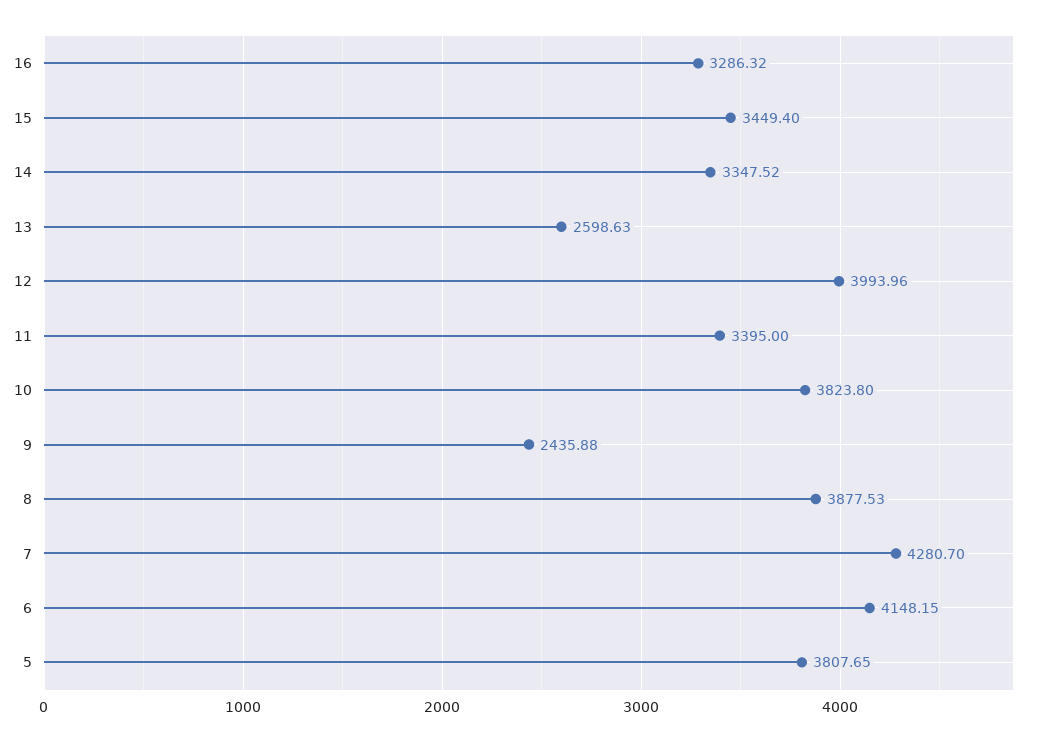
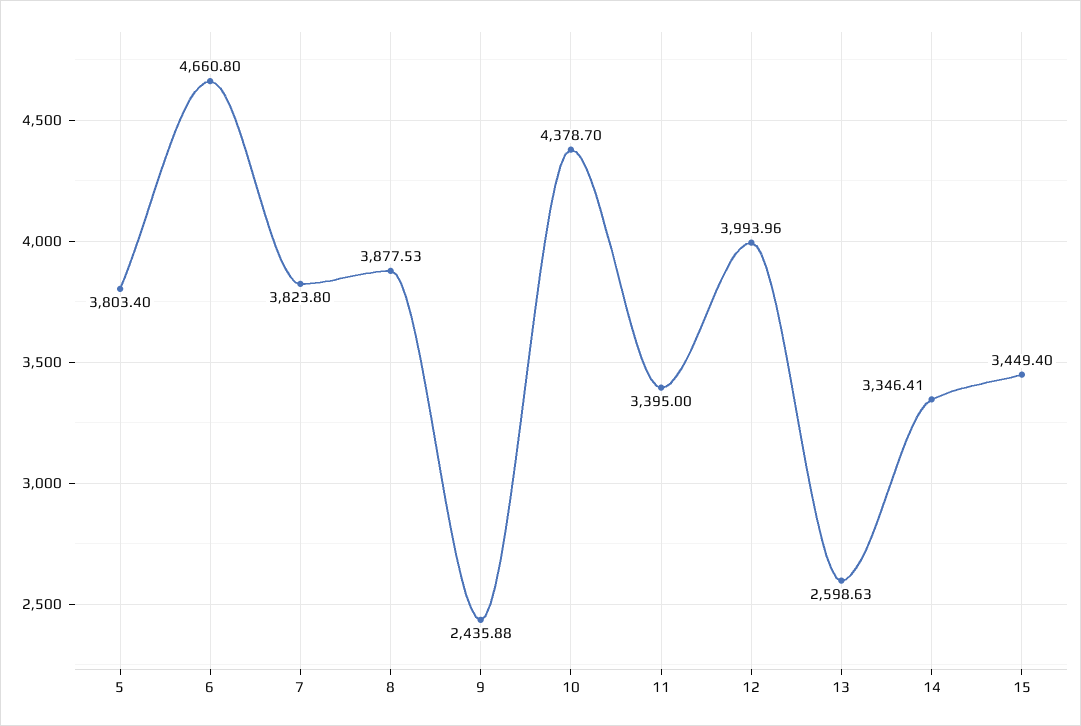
16: 3286.32 -> none
14: 3347.52 -> 3346.41
10: 3823.8 -> 4378.7
7: 4280.7 -> 3823.8
6: 4148.15 -> 4660.8
5: 3807.65 -> 3803.4

